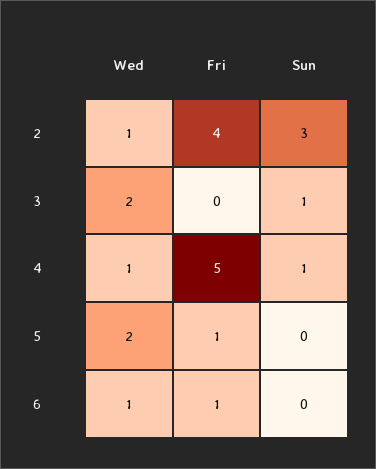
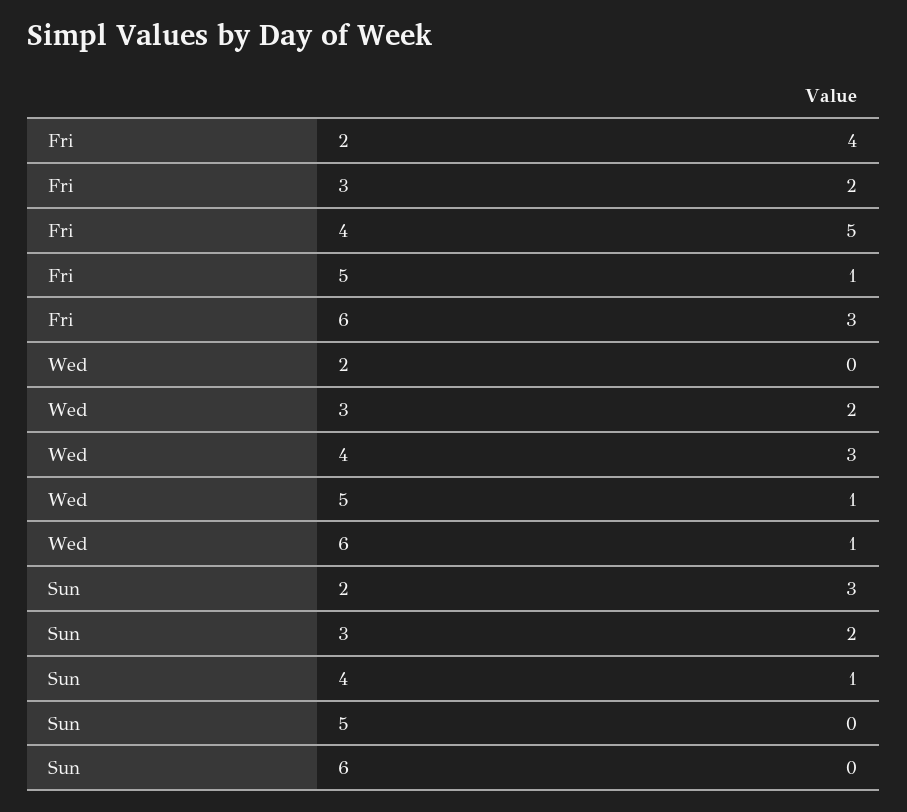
Wed, 2: 1 -> 0
Fri, 3: 0 -> 2
Sun, 3: 1 -> 2
Wed, 4: 1 -> 3
Wed, 5: 2 -> 1
Fri, 6: 1 -> 3

